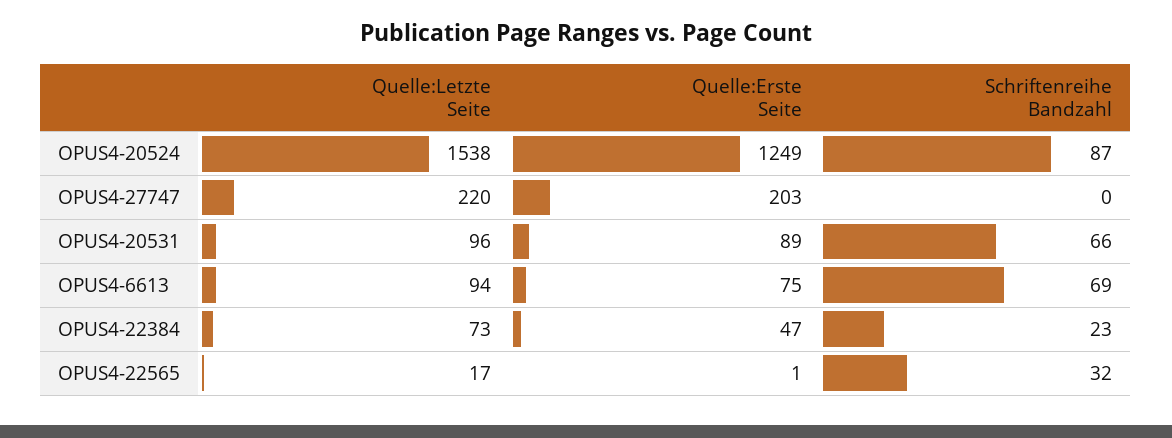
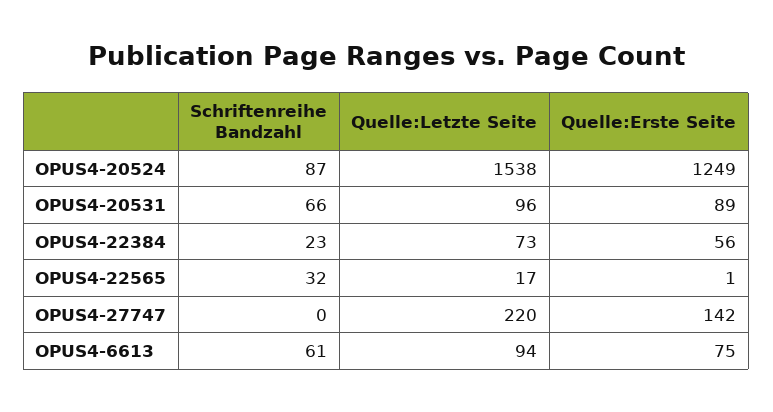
Quelle:Erste Seite, OPUS4-27747: 203 -> 142
Schriftenreihe Bandzahl, OPUS4-6613: 69 -> 61
Quelle:Erste Seite, OPUS4-22384: 47 -> 56

